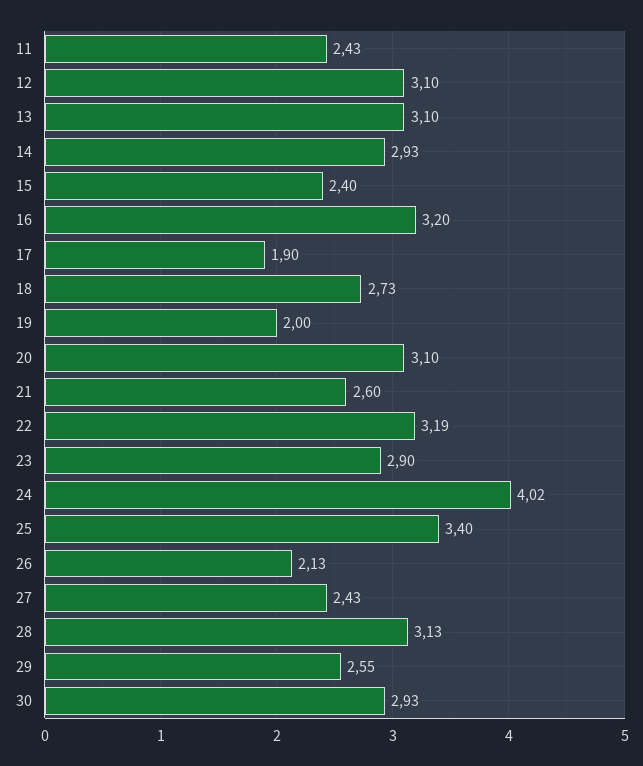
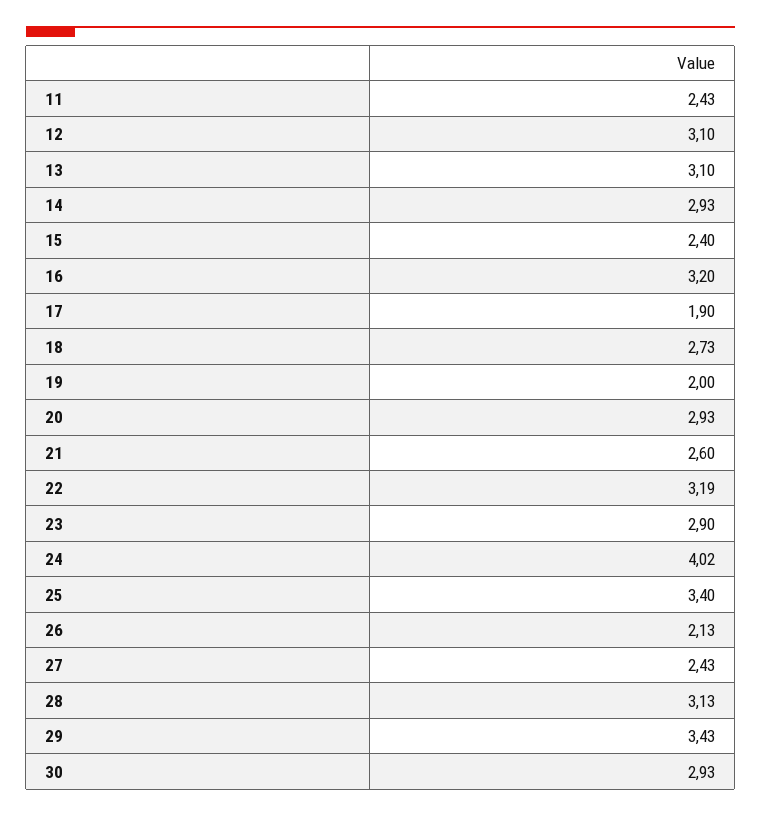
20: 3.1 -> 2.93
29: 2.55 -> 3.43

